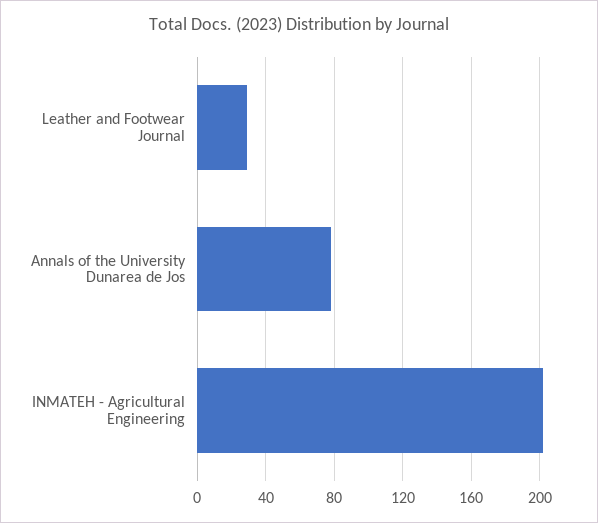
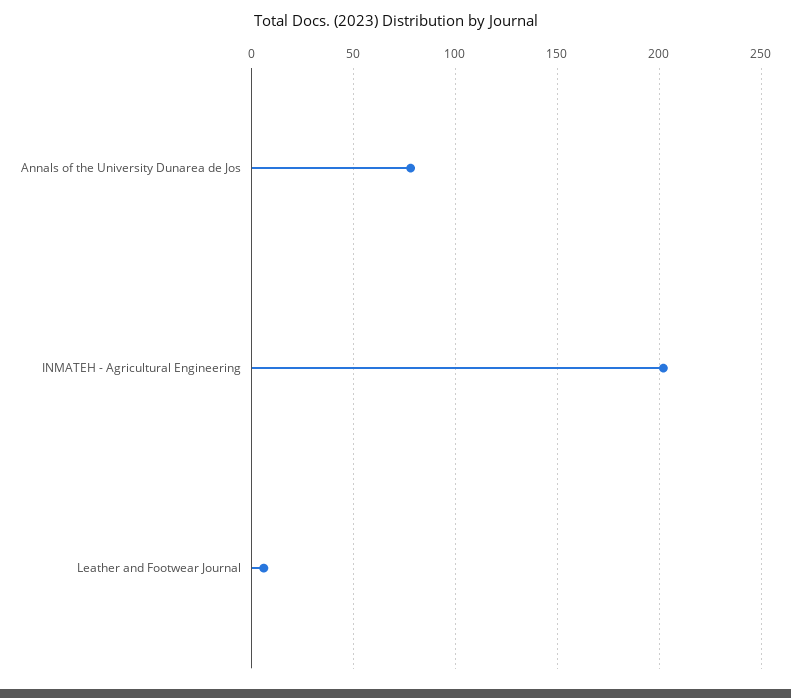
Leather and Footwear Journal: 30 -> 5

